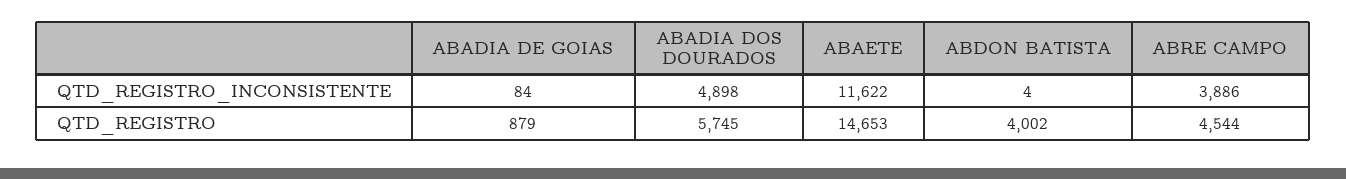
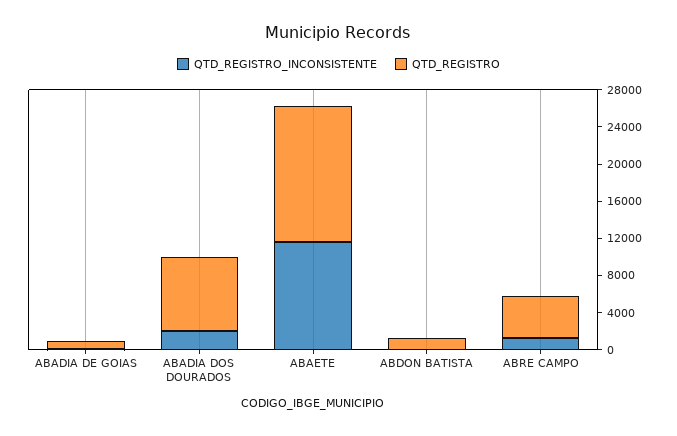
QTD_REGISTRO_INCONSISTENTE, ABADIA DOS DOURADOS: 4898 -> 2000
QTD_REGISTRO_INCONSISTENTE, ABRE CAMPO: 3886 -> 1000
QTD_REGISTRO, ABADIA DOS DOURADOS: 5745 -> 8000
QTD_REGISTRO, ABDON BATISTA: 4002 -> 1000

